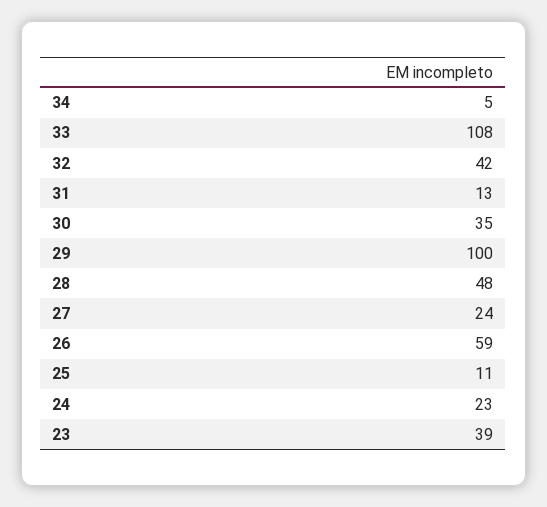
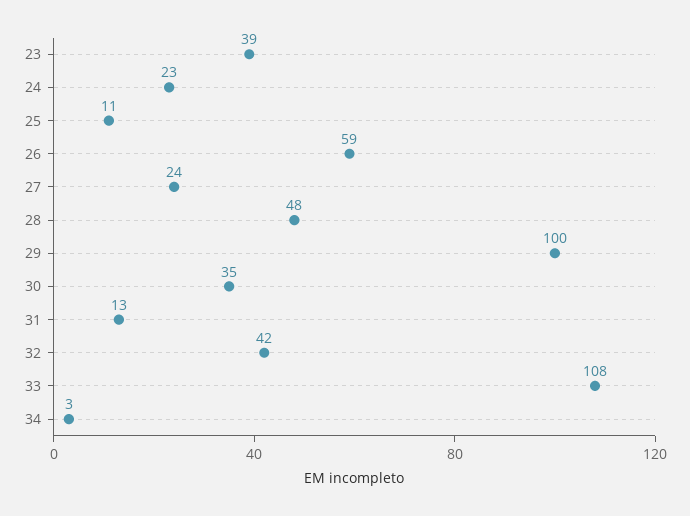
34: 5 -> 3

